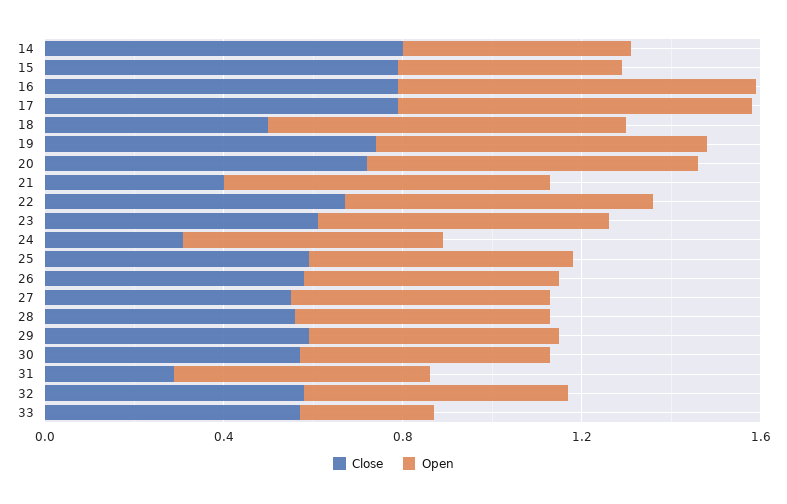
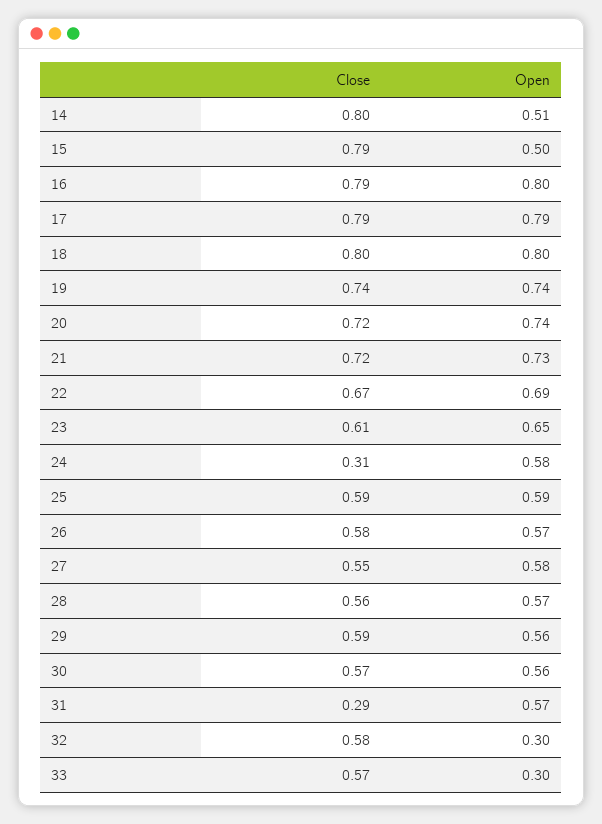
Close, 18: 0.5 -> 0.8
Close, 21: 0.4 -> 0.72
Open, 32: 0.6 -> 0.3

